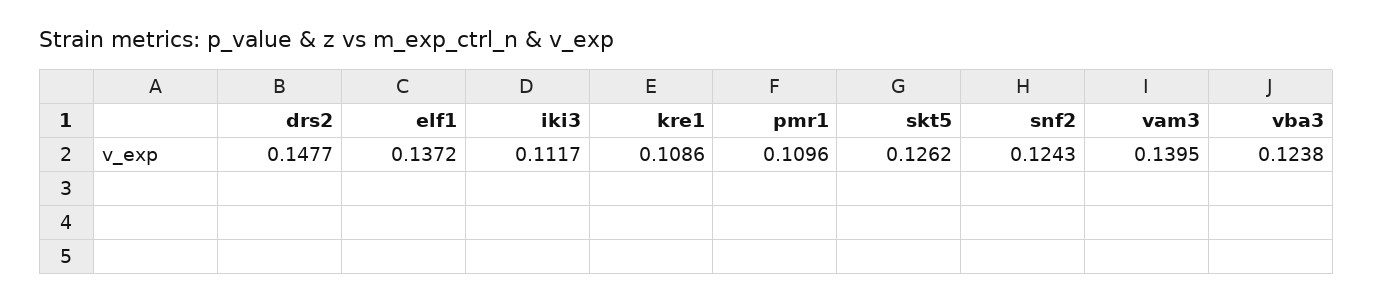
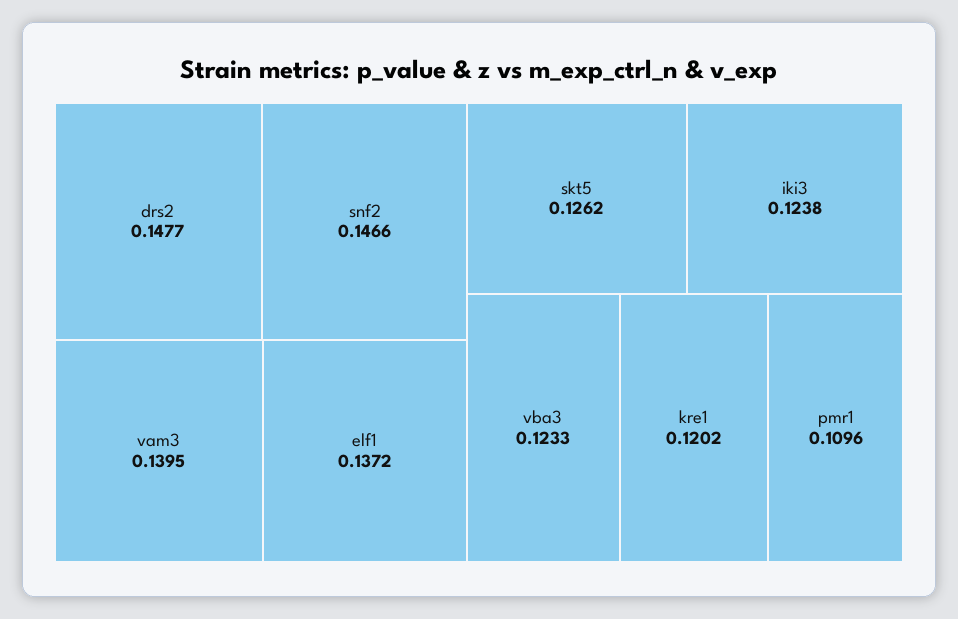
iki3: 0.1117 -> 0.1238
kre1: 0.1086 -> 0.1202
snf2: 0.1243 -> 0.1466
vba3: 0.1238 -> 0.1233

